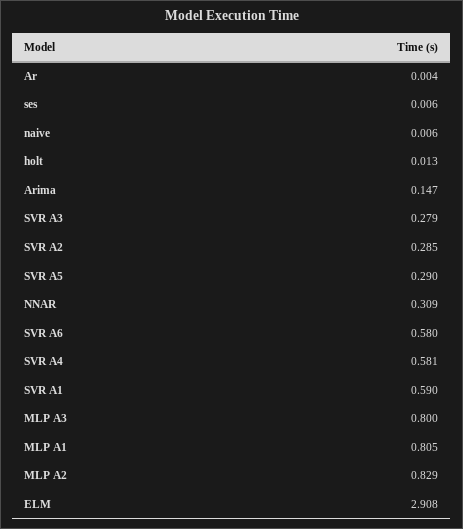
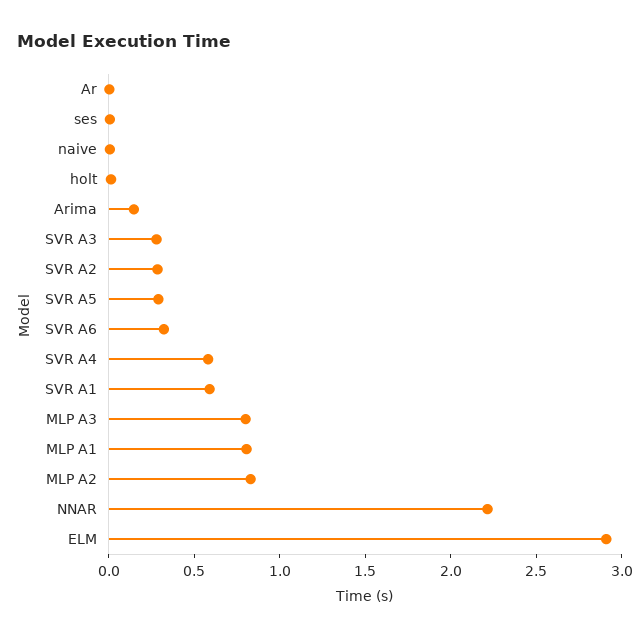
NNAR: 0.309 -> 2.2
SVR A6: 0.58 -> 0.3

